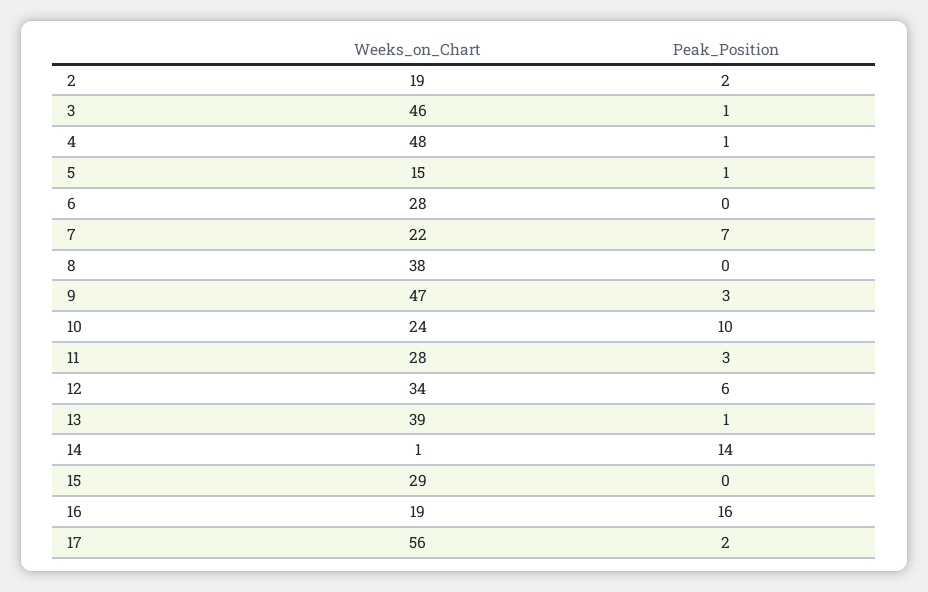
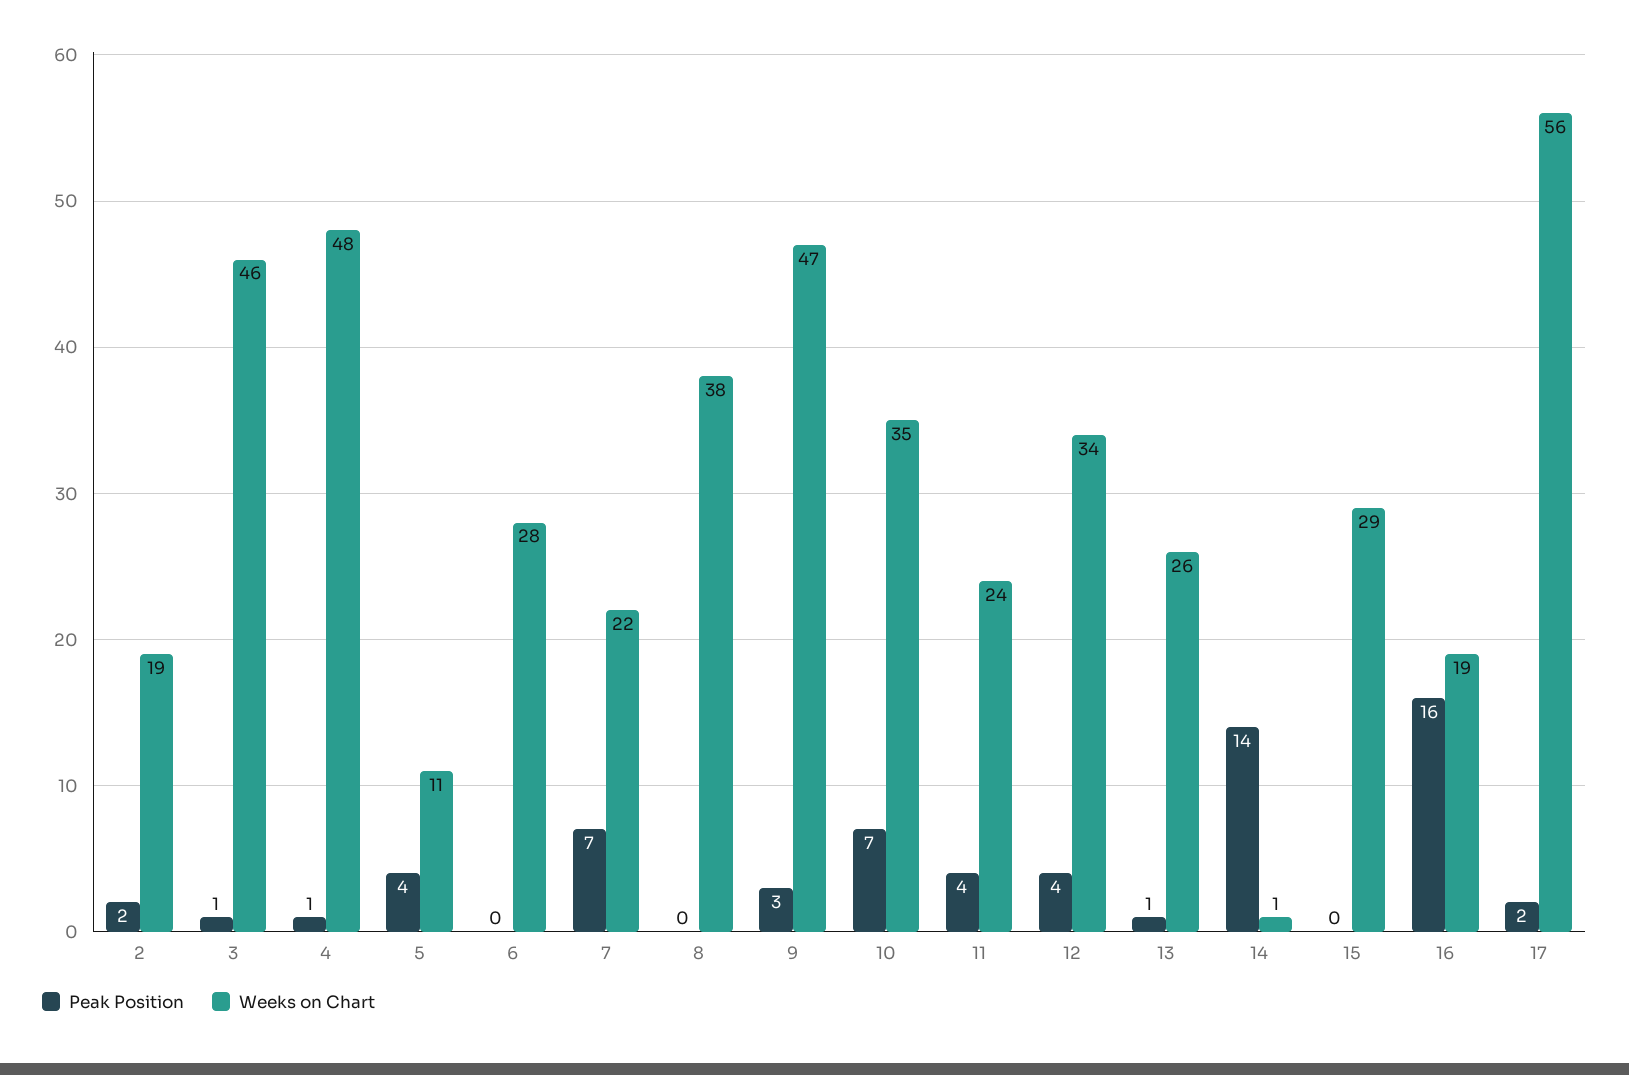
Weeks_on_Chart, 5: 15 -> 11
Peak_Position, 5: 1 -> 4
Weeks_on_Chart, 10: 24 -> 35
Peak_Position, 10: 10 -> 7
Weeks_on_Chart, 11: 28 -> 24
Peak_Position, 11: 3 -> 4
Peak_Position, 12: 6 -> 4
Weeks_on_Chart, 13: 39 -> 26

